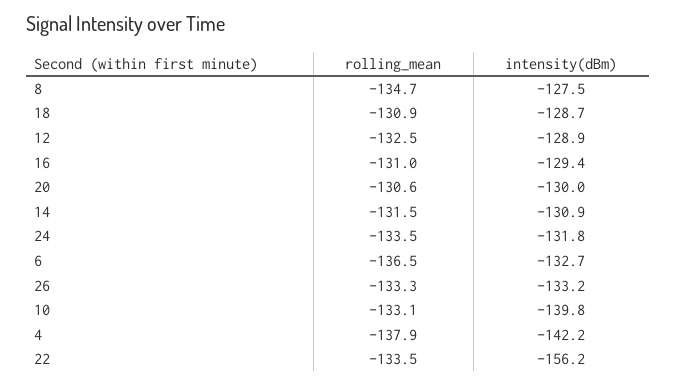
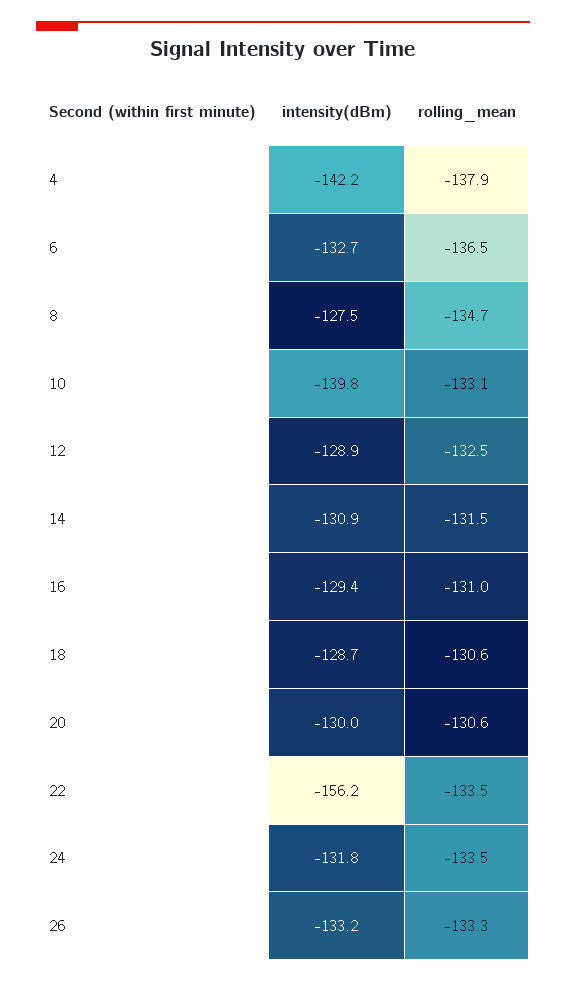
rolling_mean, 18: -130.9 -> -130.6

